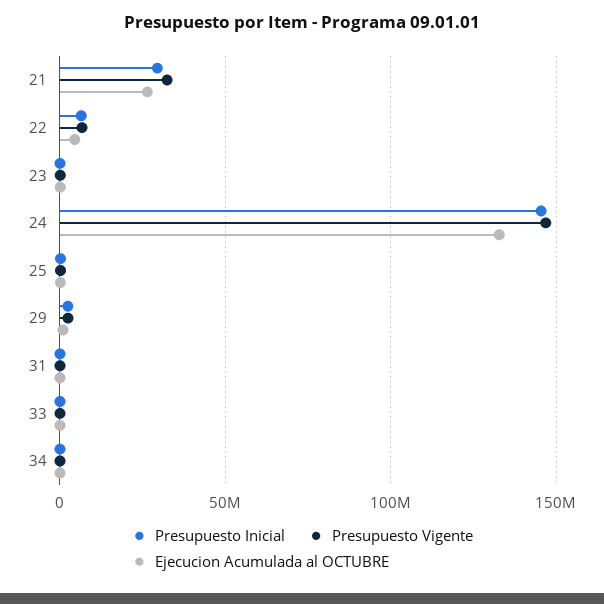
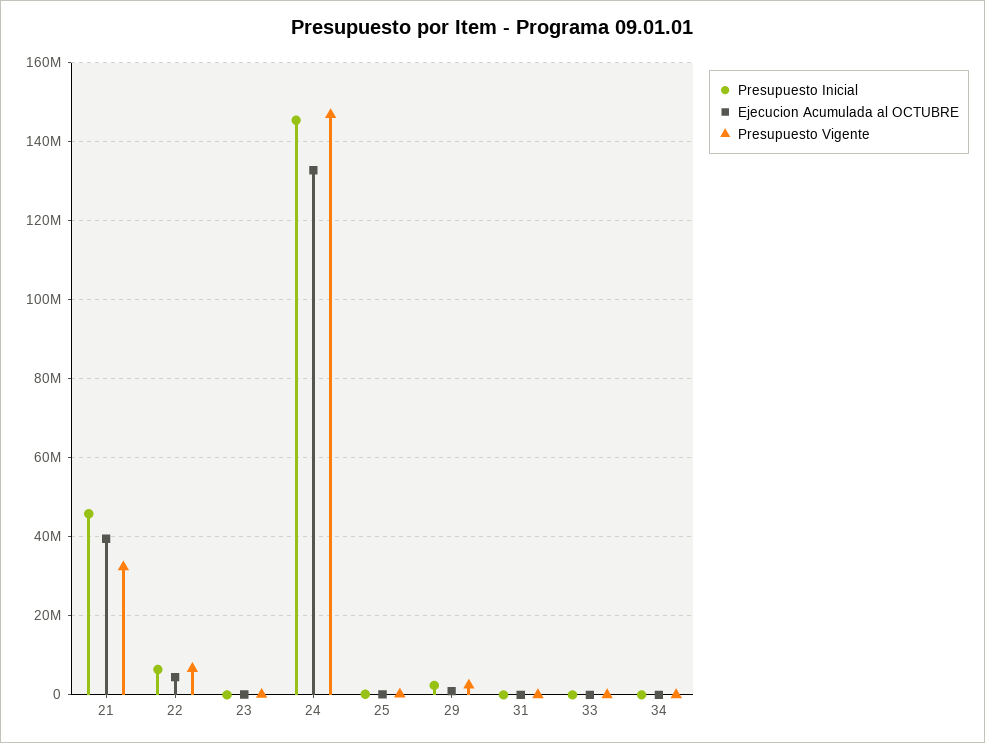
Presupuesto Inicial, 21: 30000000 -> 46000000
Ejecucion Acumulada al OCTUBRE, 21: 25000000 -> 40000000

